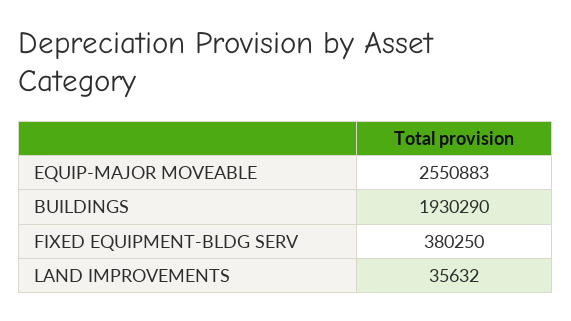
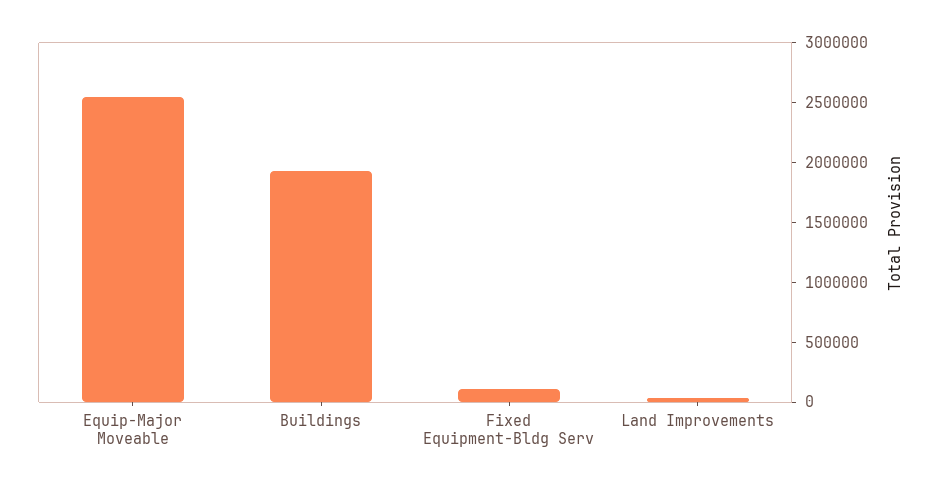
FIXED EQUIPMENT-BLDG SERV: 380250 -> 100000

